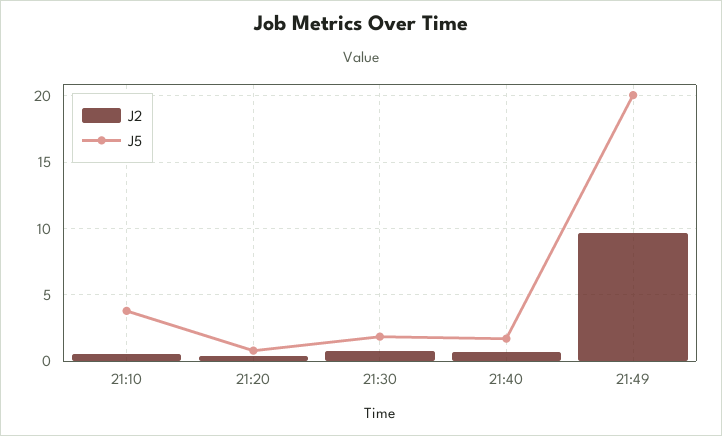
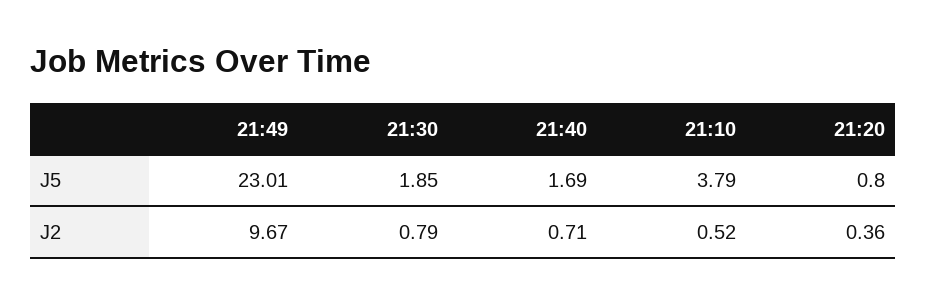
J5, 21:49: 20 -> 23.01

